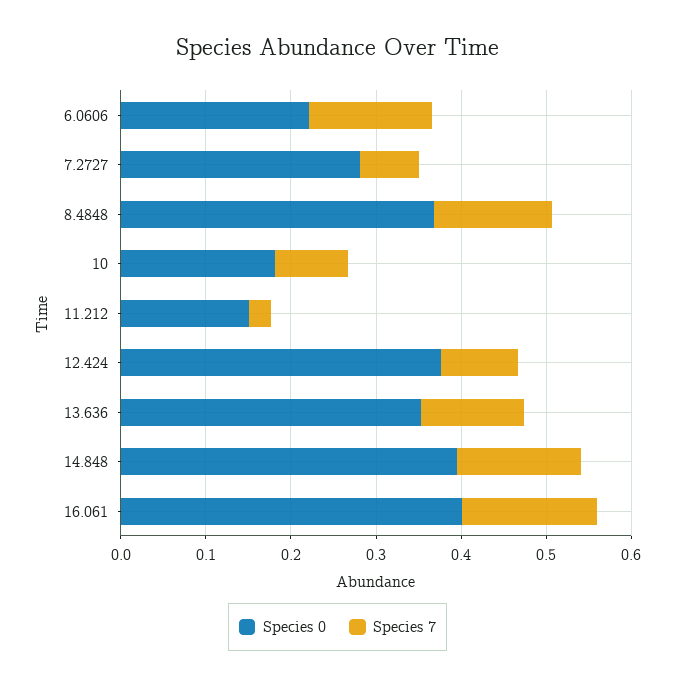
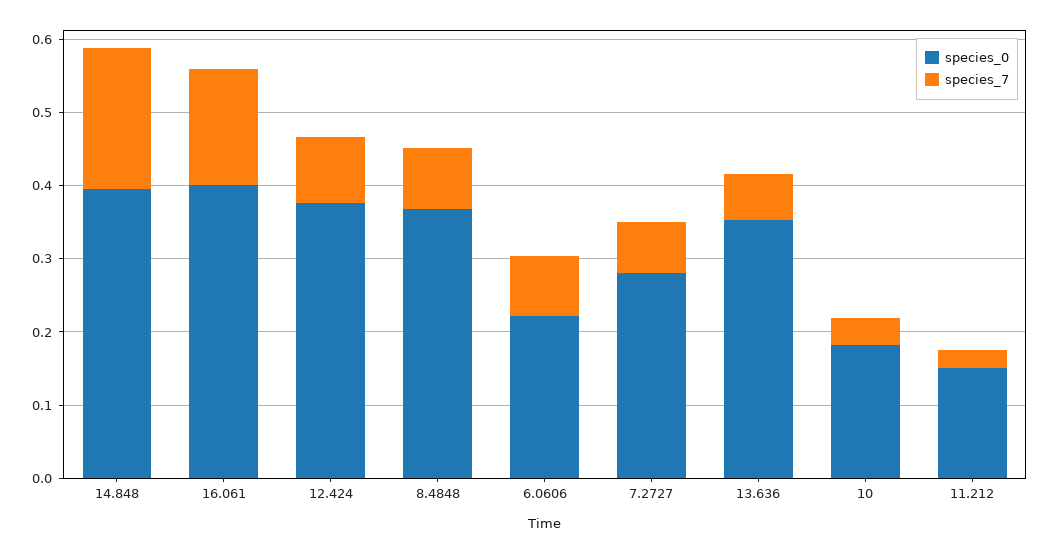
Species 7, 6.0606: 0.14 -> 0.08
Species 7, 8.4848: 0.14 -> 0.08
Species 7, 10: 0.08 -> 0.04
Species 7, 13.636: 0.12 -> 0.06
Species 7, 14.848: 0.14 -> 0.2

